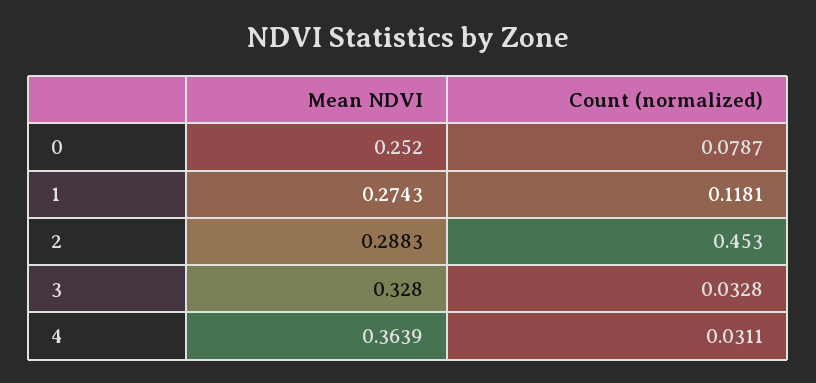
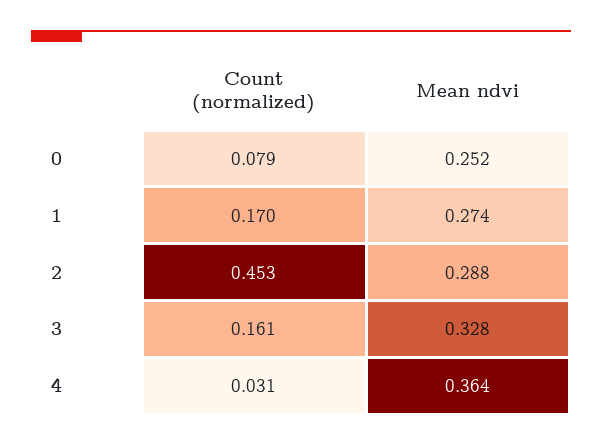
Count (normalized), 1: 0.1181 -> 0.17
Count (normalized), 3: 0.0328 -> 0.161

